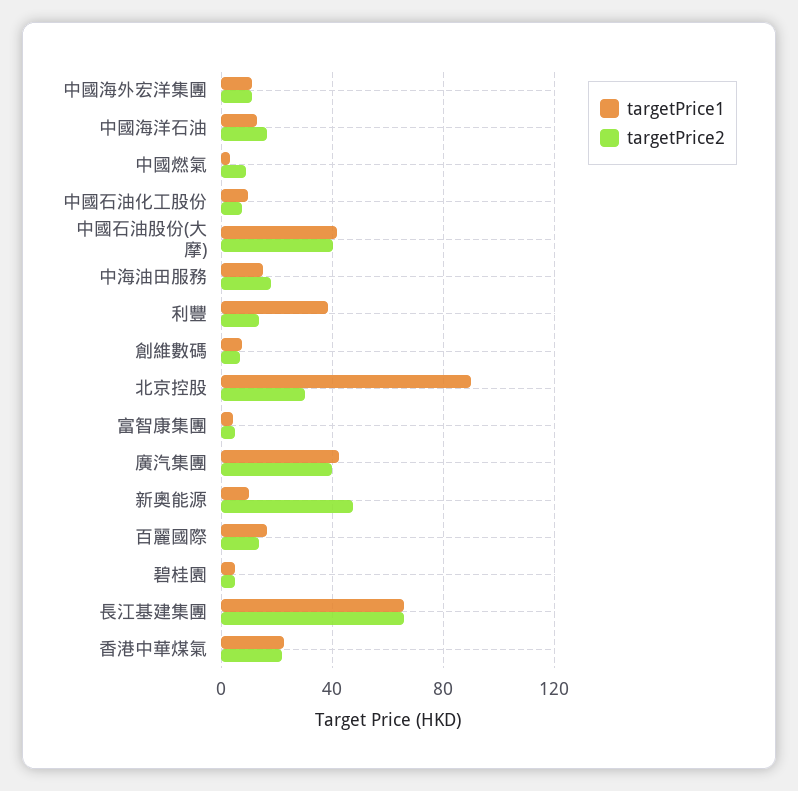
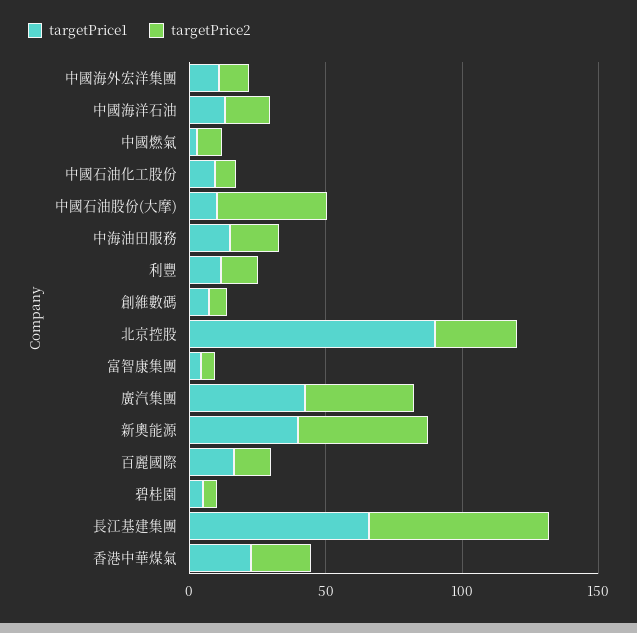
targetPrice1, 中國石油股份(大摩): 40 -> 10
targetPrice1, 利豐: 40 -> 10
targetPrice1, 新奧能源: 10 -> 40

